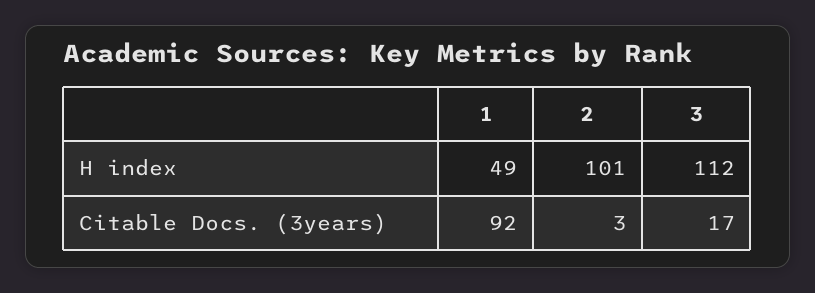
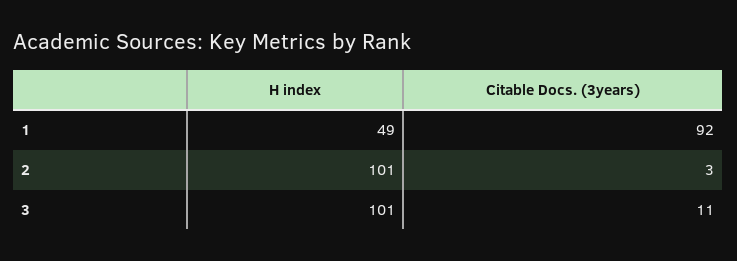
3, H index: 112 -> 101
3, Citable Docs. (3years): 17 -> 11

